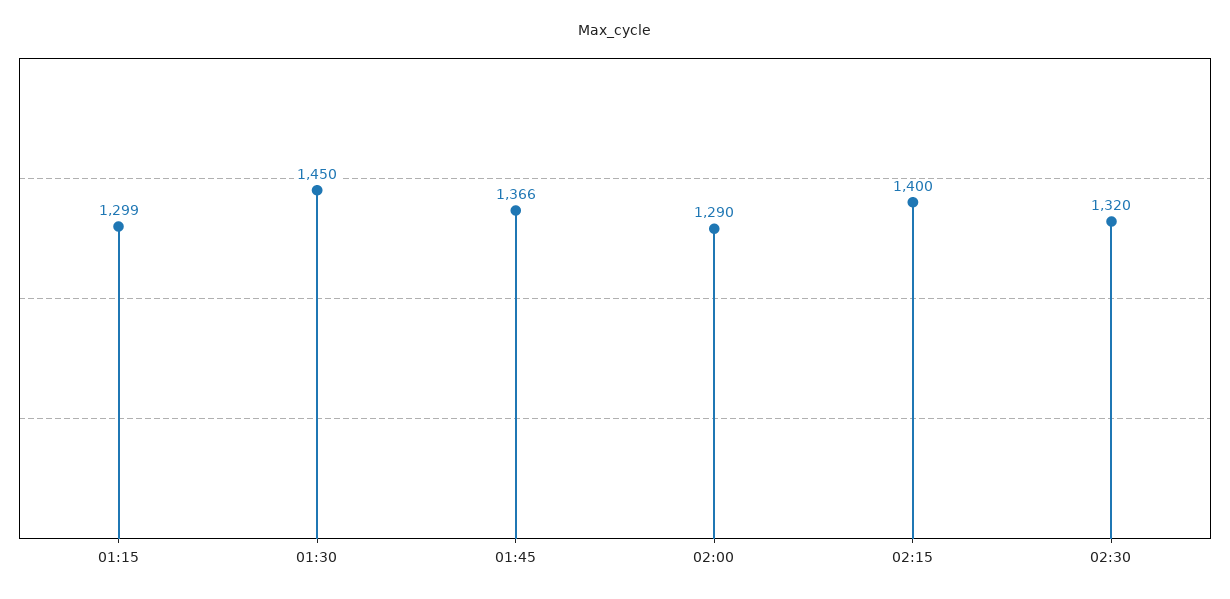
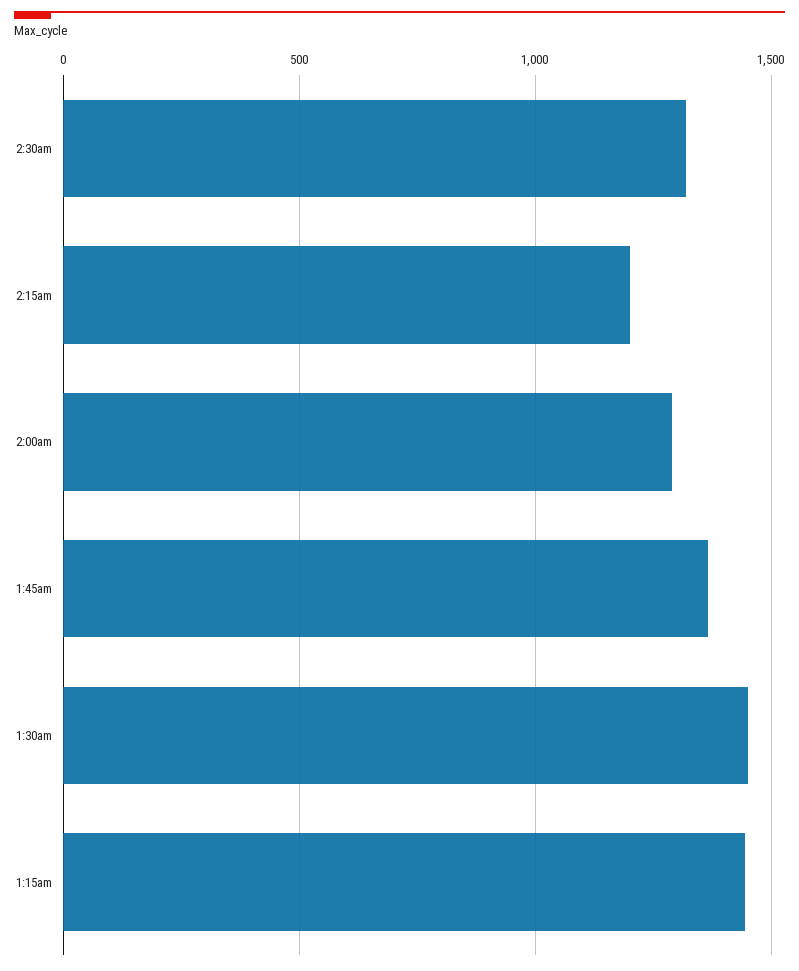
01:15: 1299 -> 1450
02:15: 1400 -> 1200

